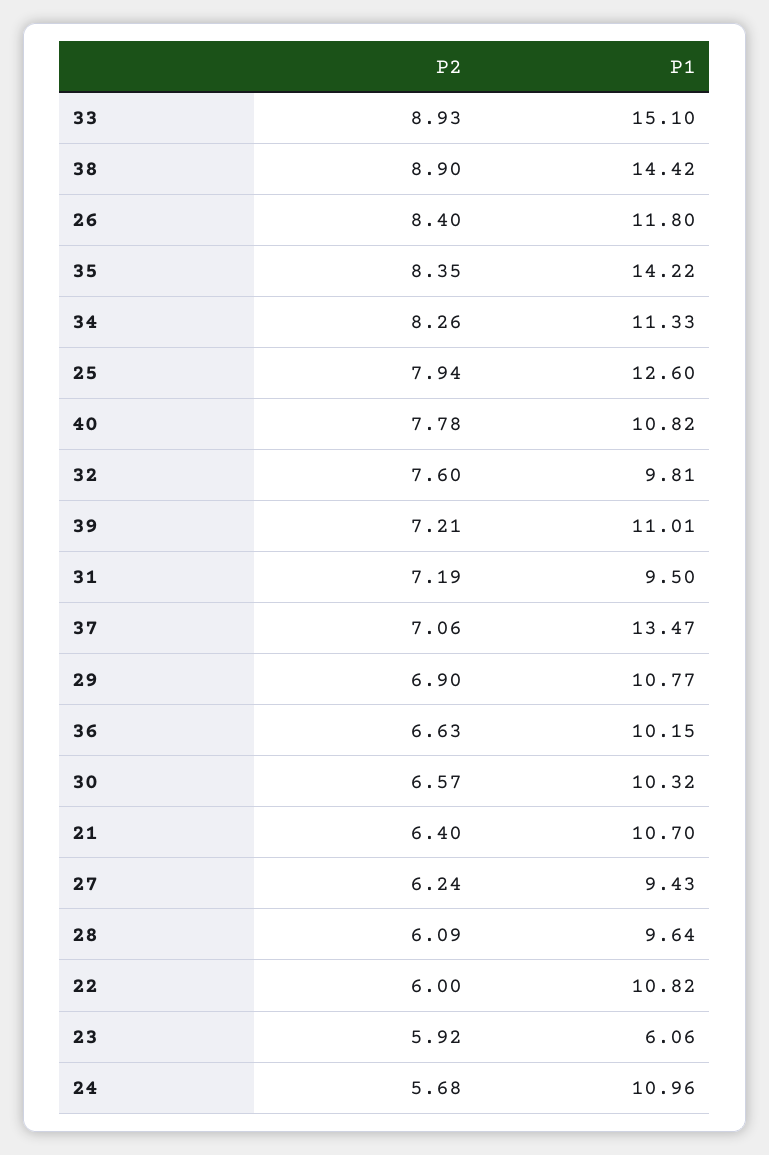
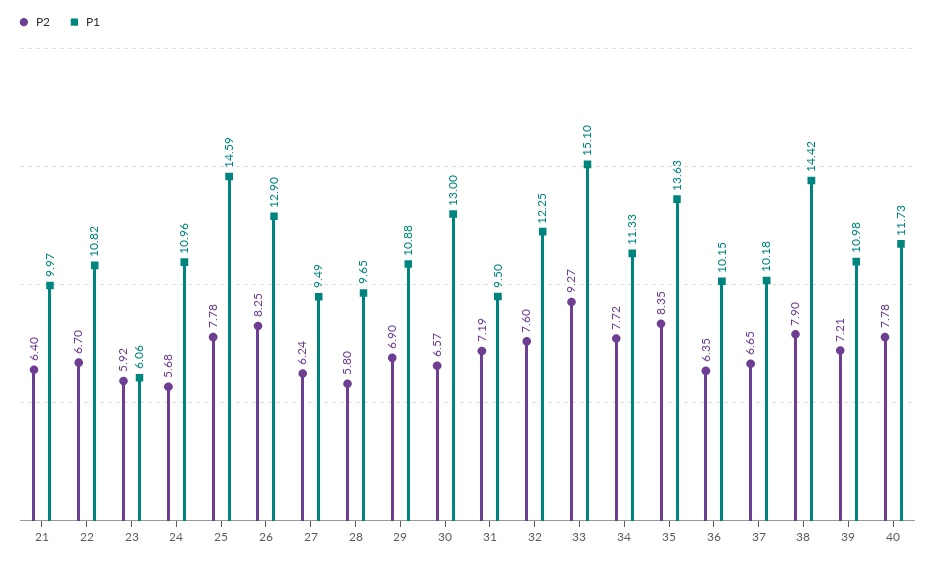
P2, 33: 8.93 -> 9.27
P2, 38: 8.9 -> 7.9
P2, 26: 8.4 -> 8.25
P1, 26: 11.8 -> 12.9
P1, 35: 14.22 -> 13.63
P2, 34: 8.26 -> 7.72
P2, 25: 7.94 -> 7.78
P1, 25: 12.6 -> 14.59
P1, 40: 10.82 -> 11.73
P1, 32: 9.81 -> 12.25
P1, 39: 11.01 -> 10.98
P2, 37: 7.06 -> 6.65
P1, 37: 13.47 -> 10.18
P1, 29: 10.77 -> 10.88
P2, 36: 6.63 -> 6.35
P1, 30: 10.32 -> 13
P1, 21: 10.7 -> 9.97
P1, 27: 9.43 -> 9.49
P2, 28: 6.09 -> 5.8
P1, 28: 9.64 -> 9.65
P2, 22: 6 -> 6.7

